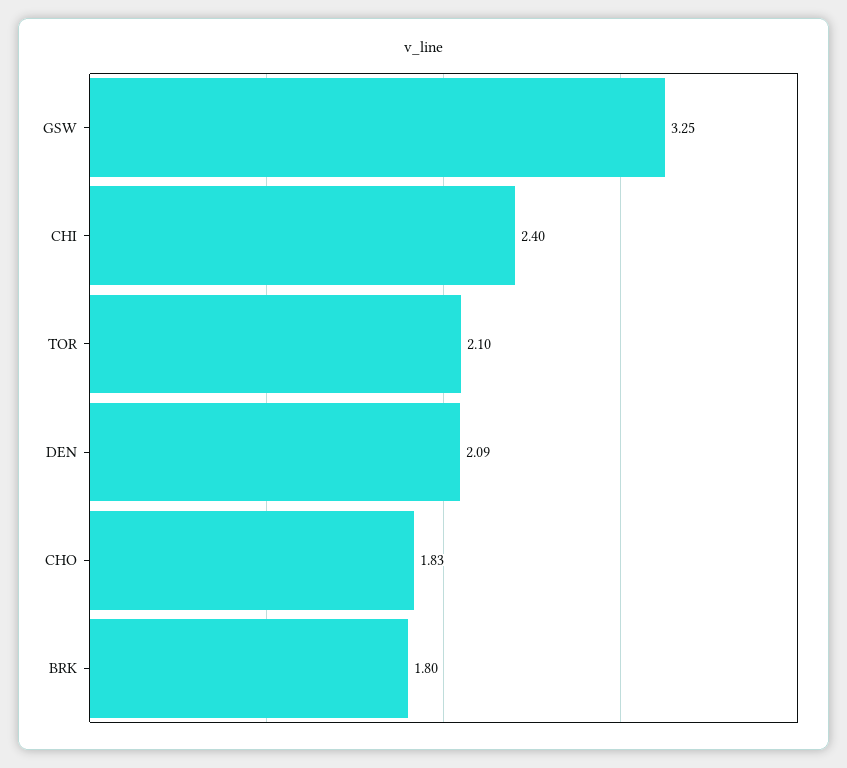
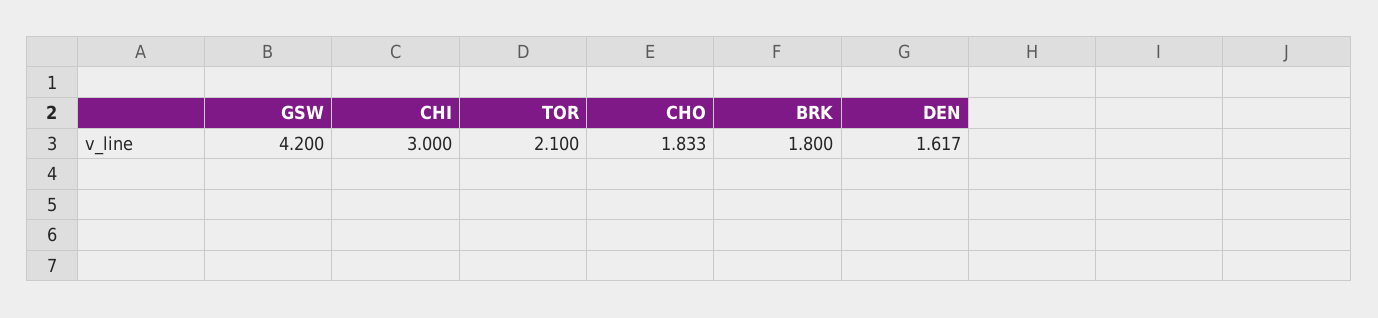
GSW: 3.25 -> 4.2
CHI: 2.4 -> 3
DEN: 2.09 -> 1.617

